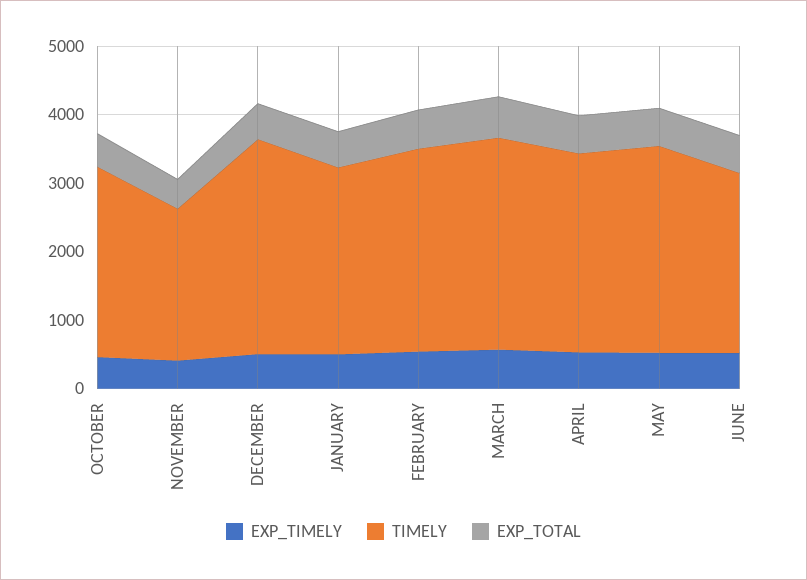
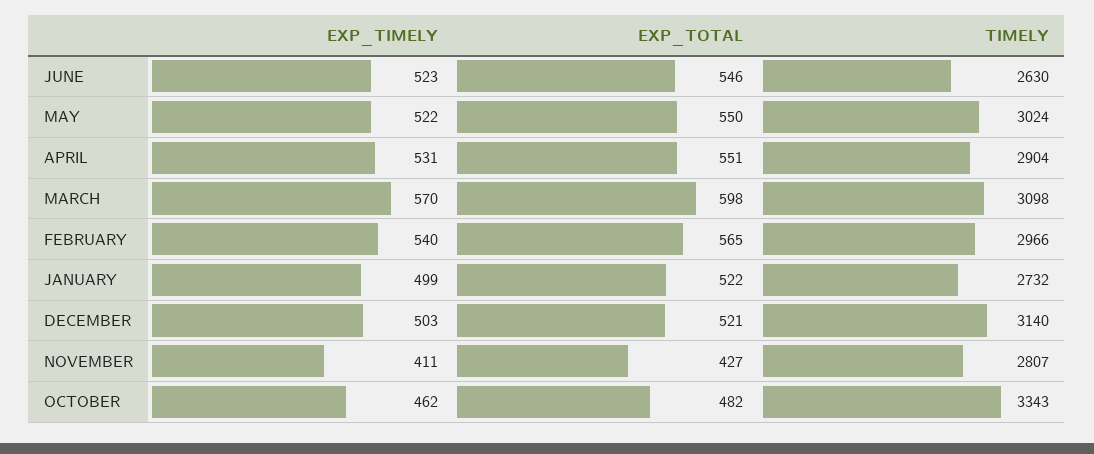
TIMELY, OCTOBER: 2800 -> 3343
TIMELY, NOVEMBER: 2200 -> 2807

